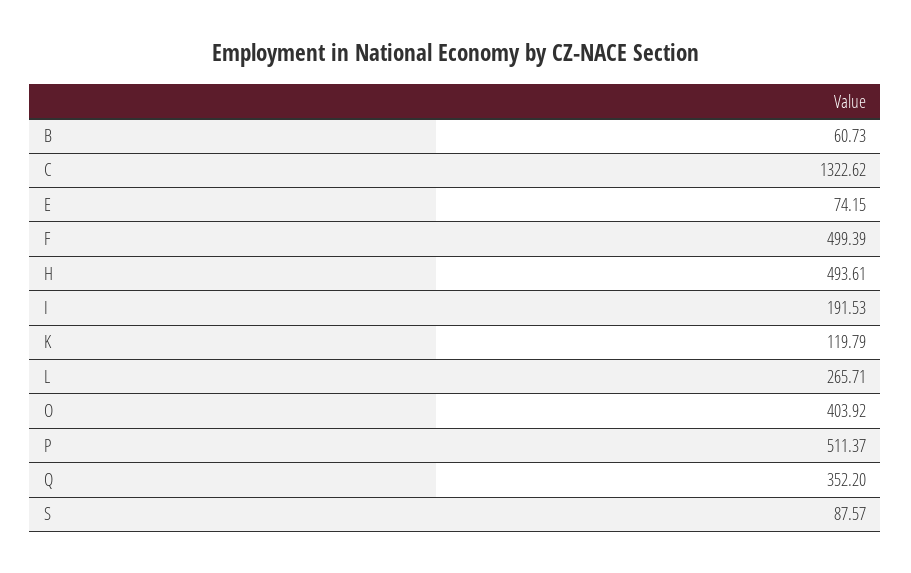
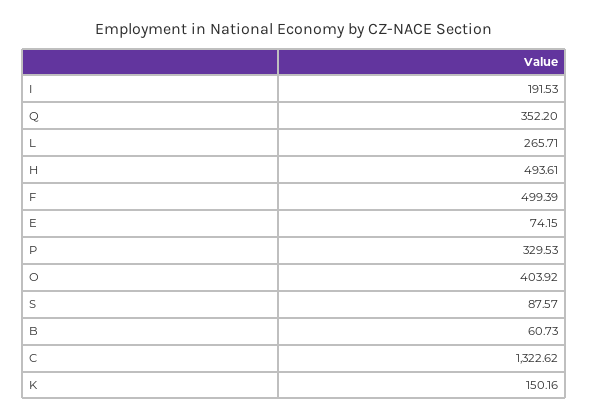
K: 119.79 -> 150.16
P: 511.37 -> 329.53

